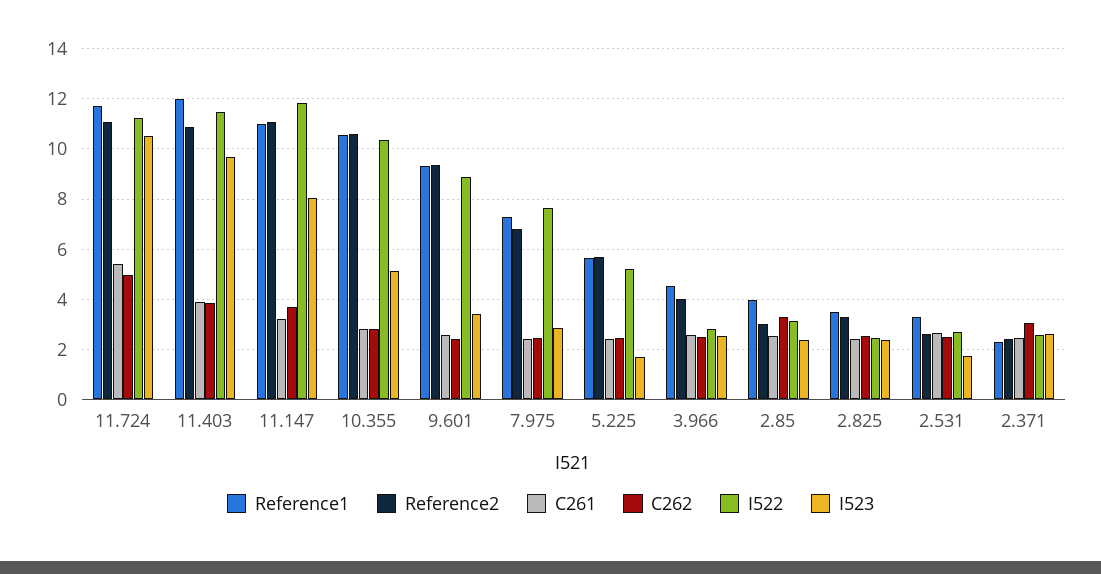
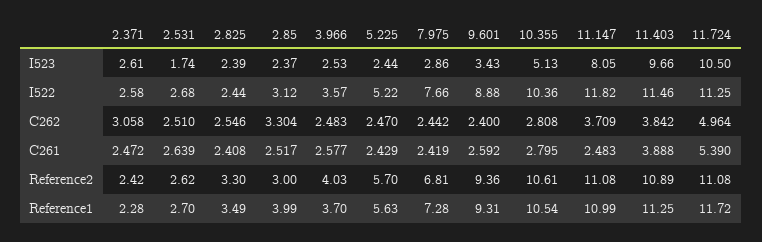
Reference1, 11.403: 12 -> 11.25
C261, 11.147: 3.25 -> 2.483
I523, 5.225: 1.75 -> 2.44
Reference1, 3.966: 4.5 -> 3.7
I522, 3.966: 2.75 -> 3.57
Reference1, 2.531: 3.25 -> 2.7

